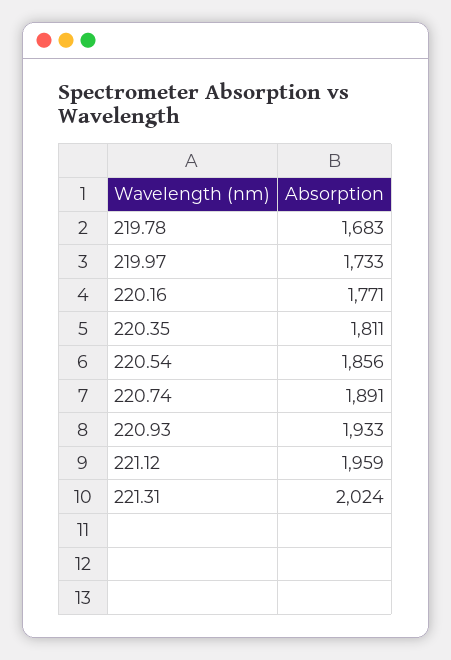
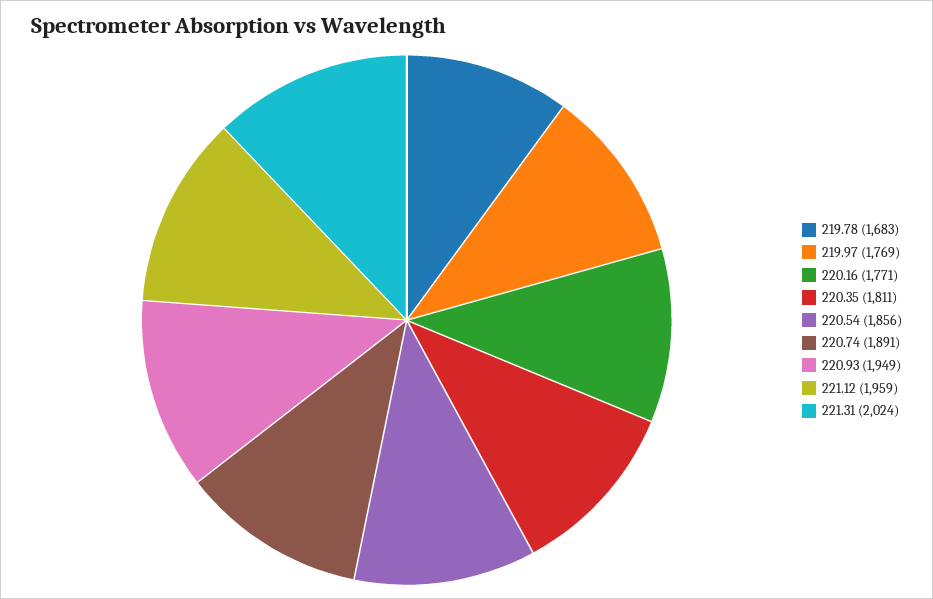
219.97: 1733 -> 1769
220.93: 1933 -> 1949

